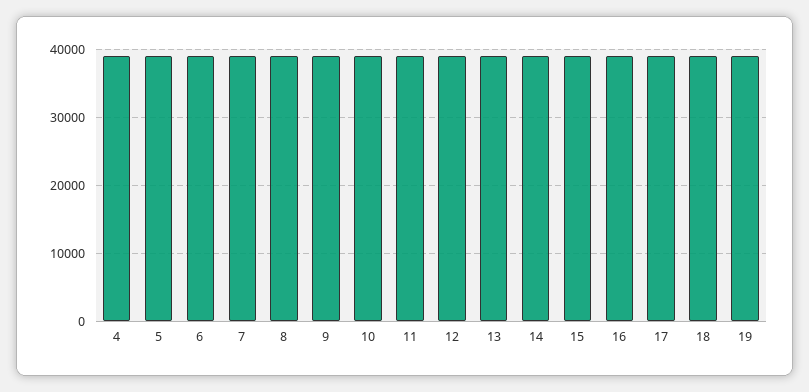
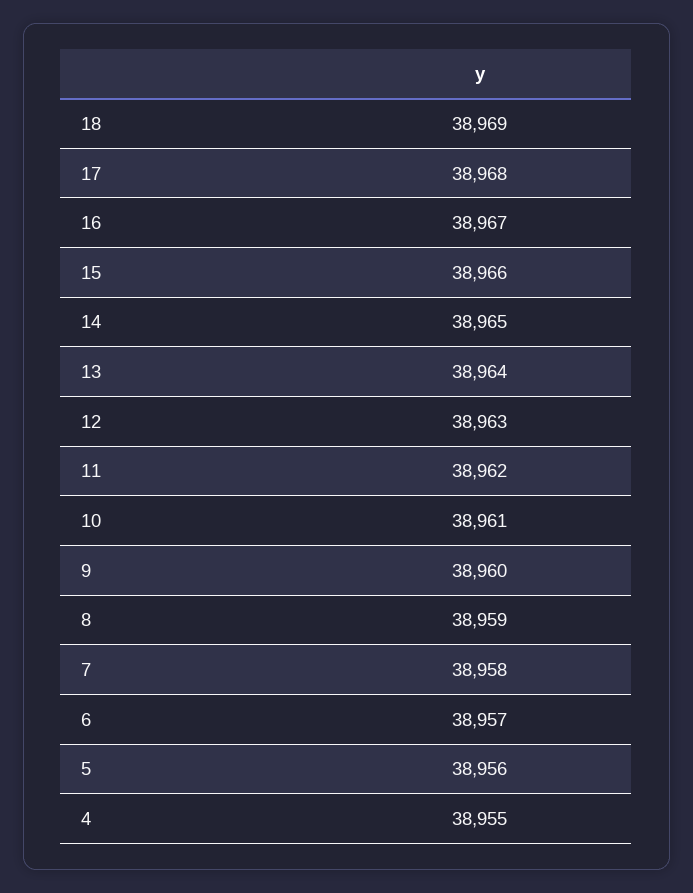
19: 39000 -> none

